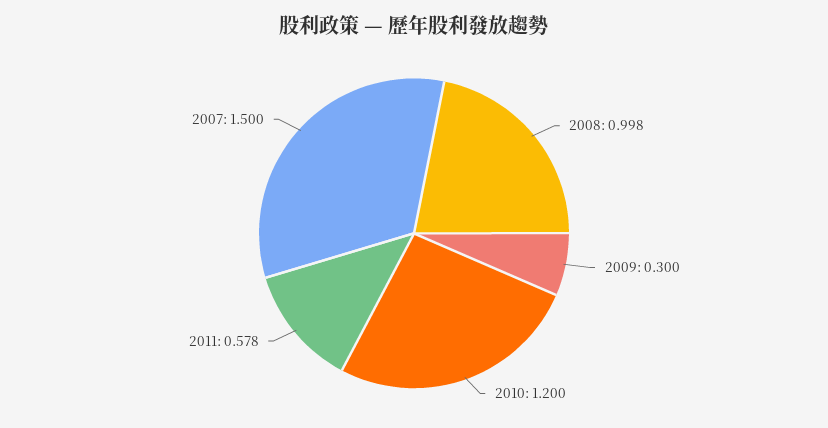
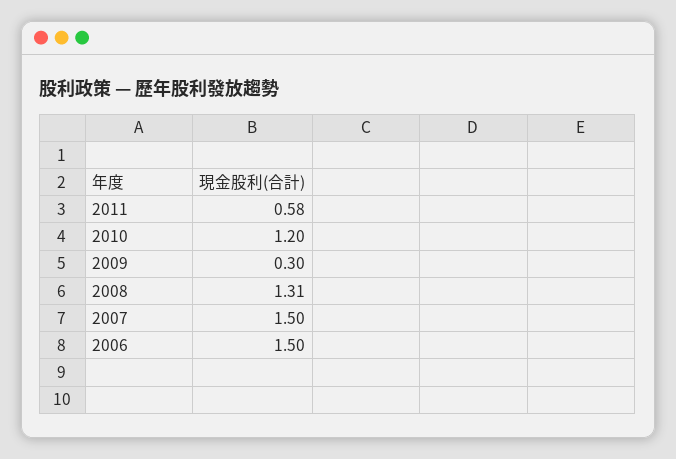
2008: 0.998 -> 1.31
2006: none -> 1.5

